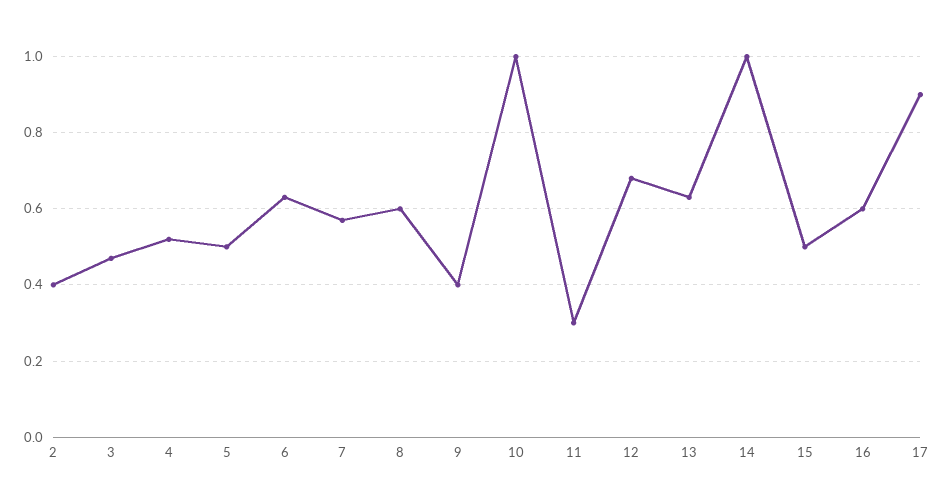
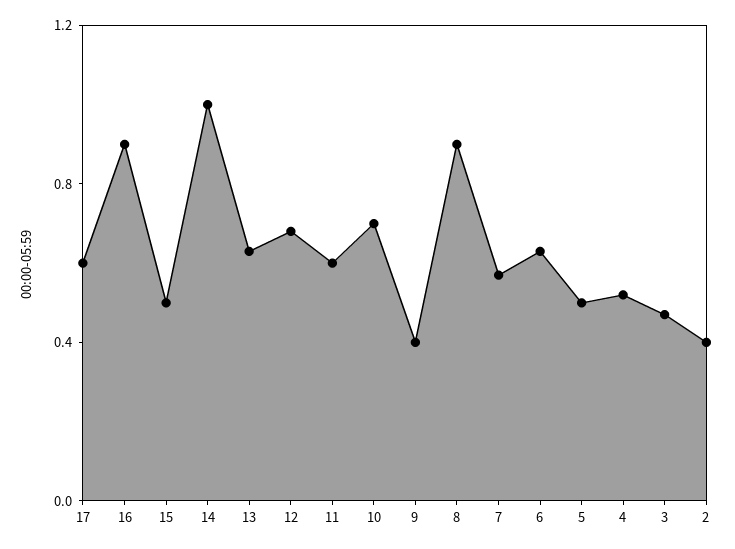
8: 0.6 -> 0.9
10: 1 -> 0.7
11: 0.3 -> 0.6
16: 0.6 -> 0.9
17: 0.9 -> 0.6

